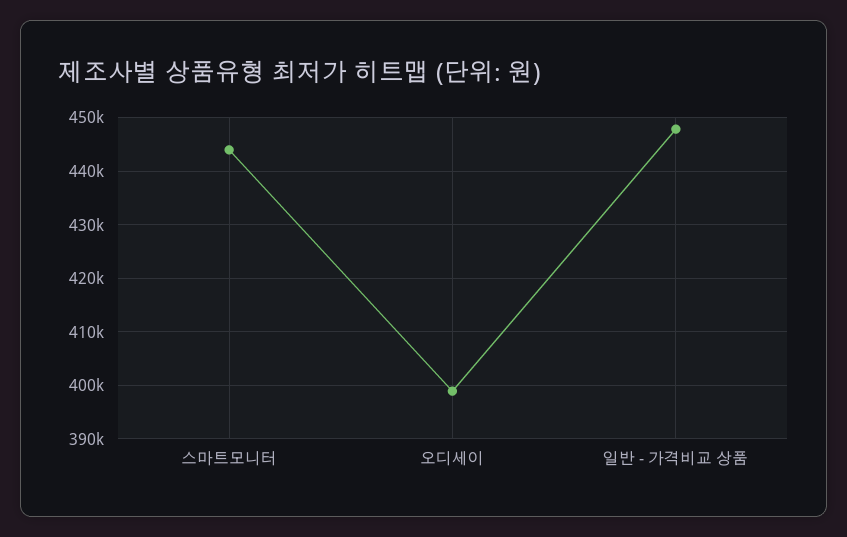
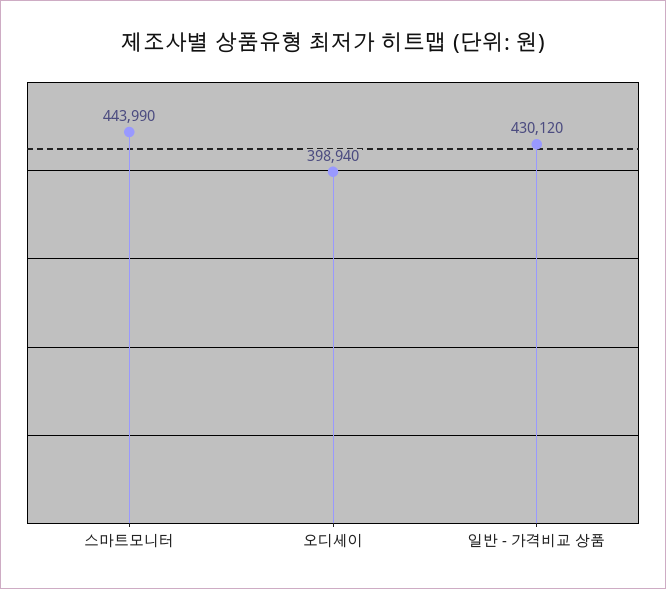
일반 - 가격비교 상품: 448000 -> 430120

